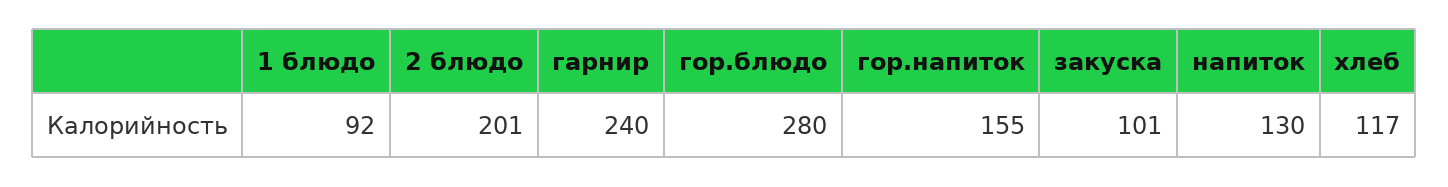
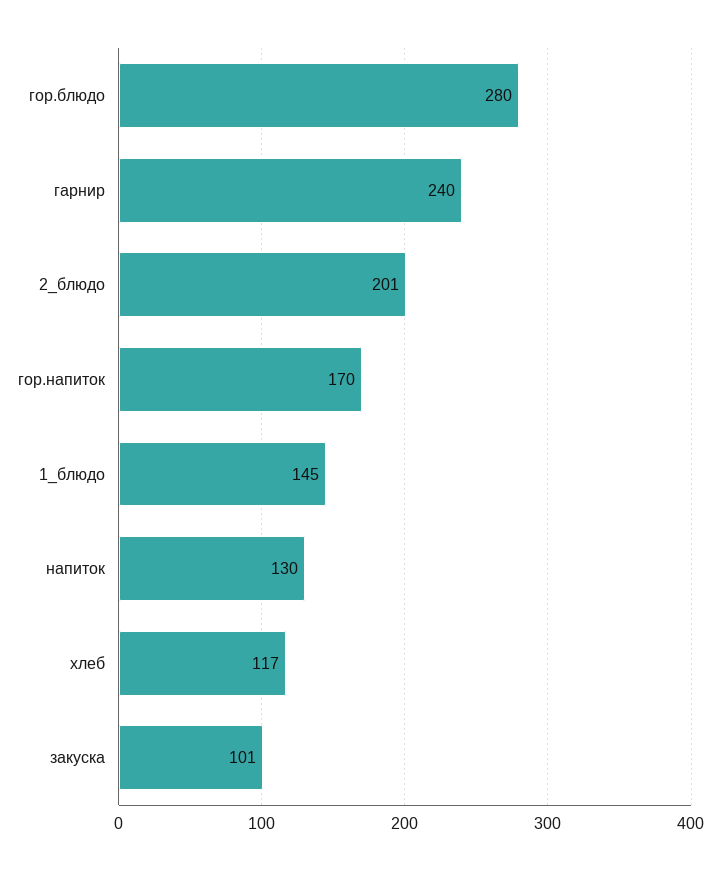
1 блюдо: 92 -> 145
гор.напиток: 155 -> 170

